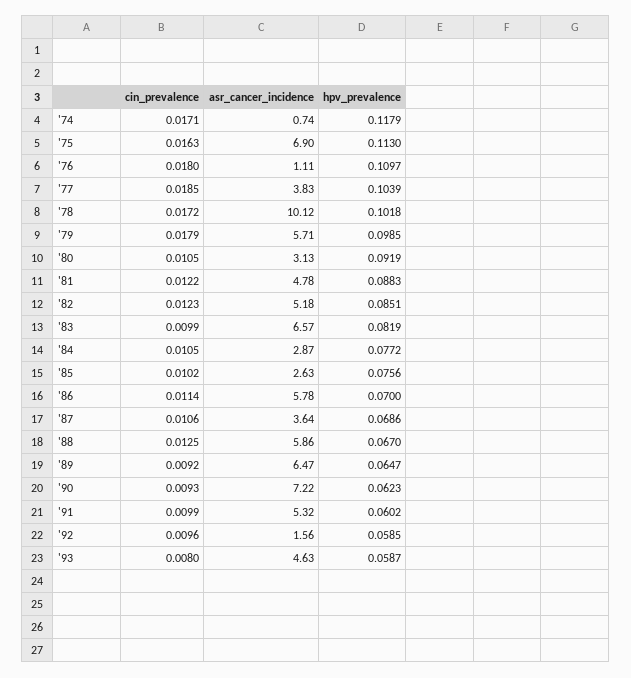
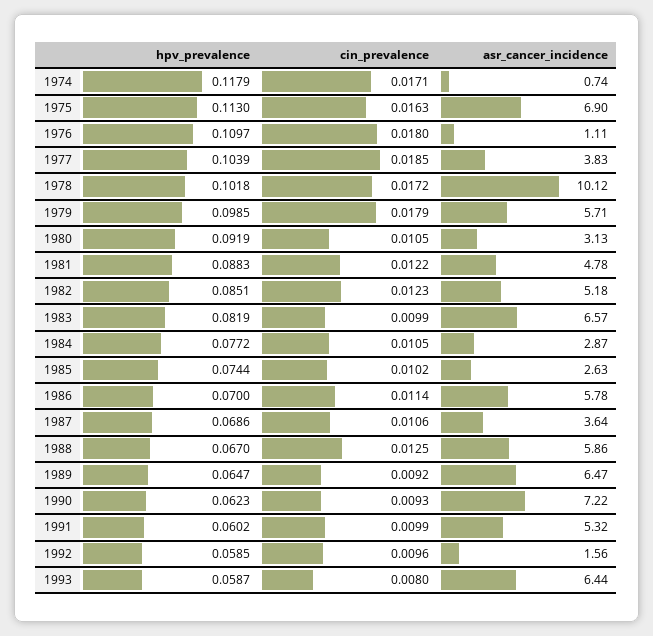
hpv_prevalence, '85: 0.0756 -> 0.0744
asr_cancer_incidence, '93: 4.63 -> 6.44

